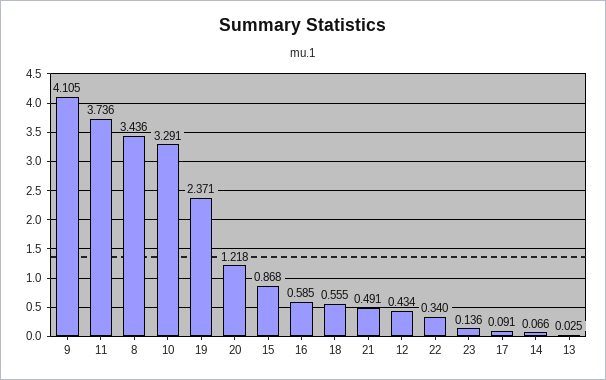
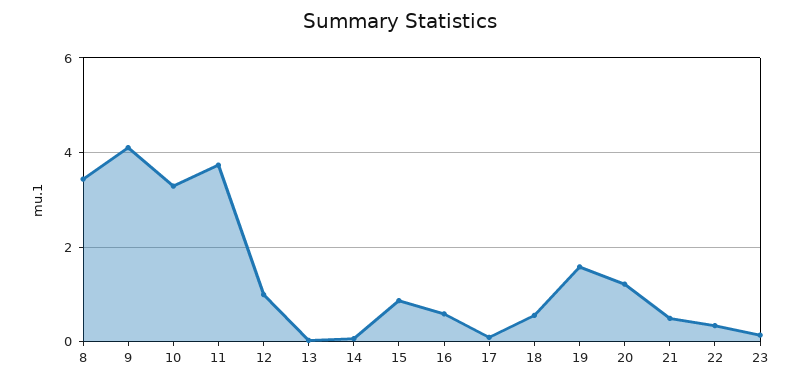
19: 2.371 -> 1.6
12: 0.434 -> 1

